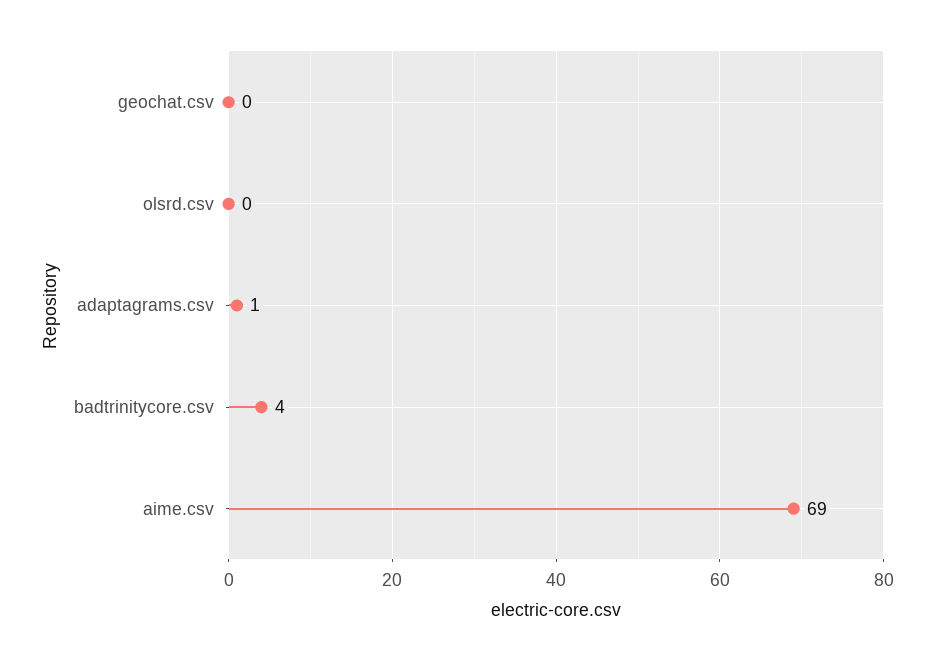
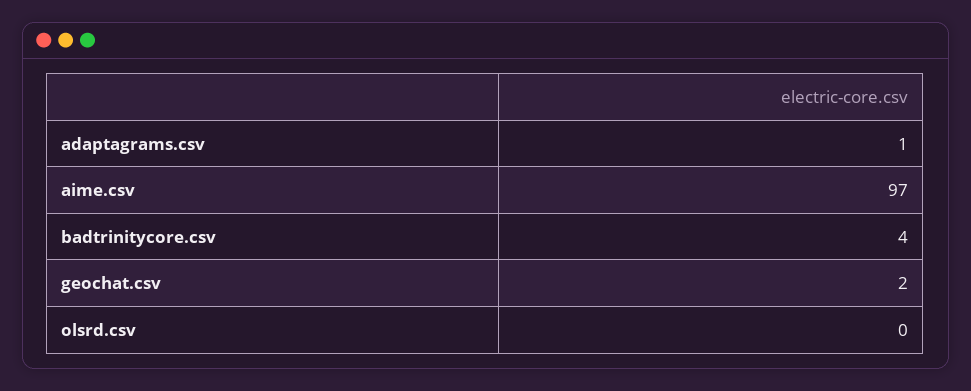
geochat.csv: 0 -> 2
aime.csv: 69 -> 97

